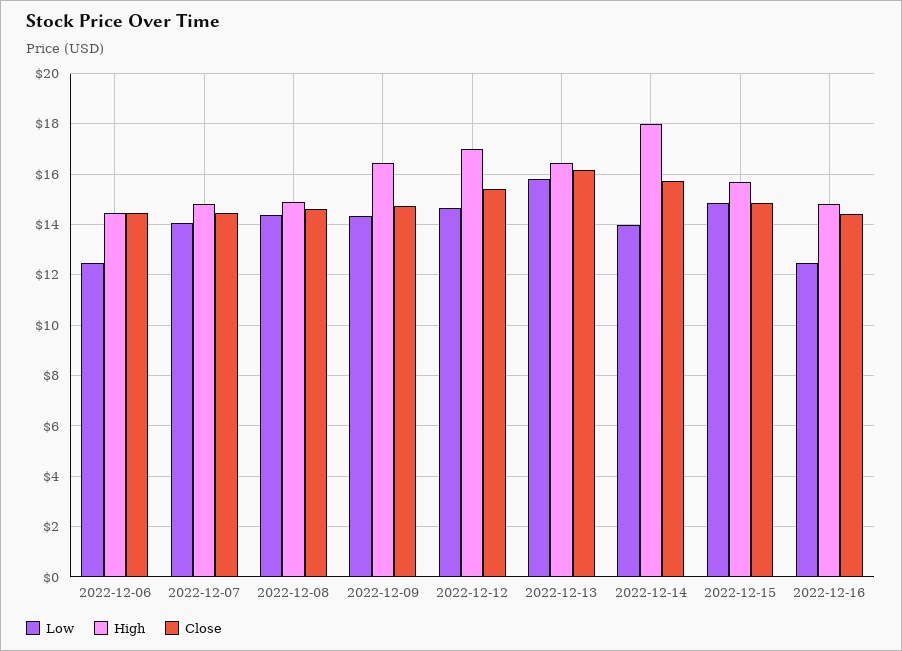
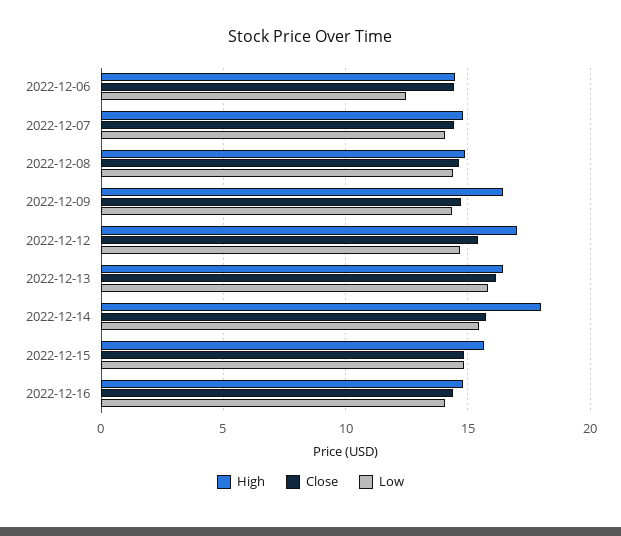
Low, 2022-12-14: 14 -> 15.5
Low, 2022-12-16: 12.5 -> 14

